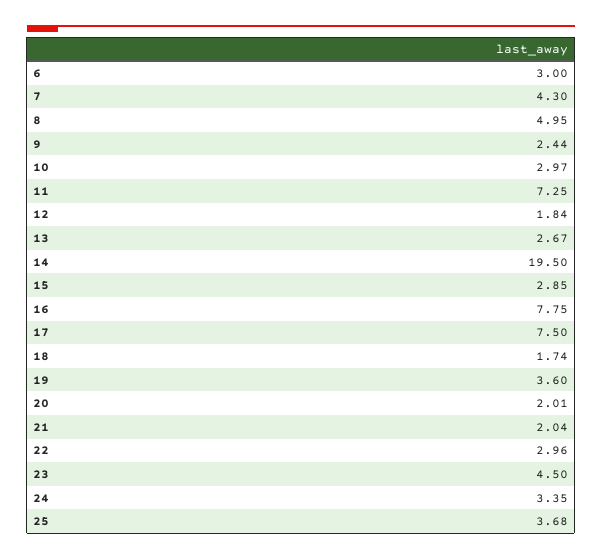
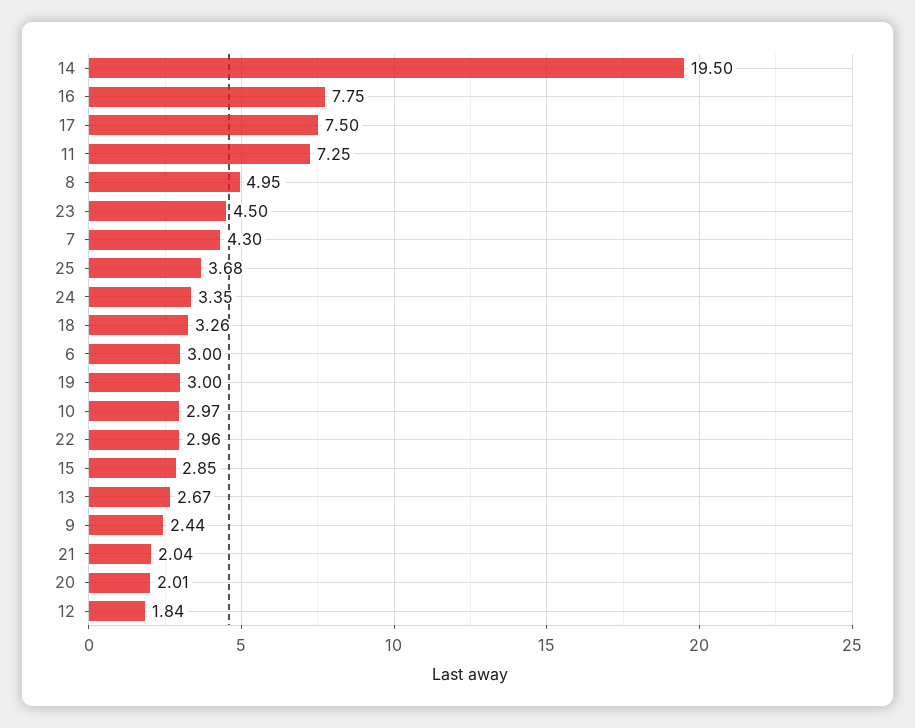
18: 1.74 -> 3.26
19: 3.6 -> 3

